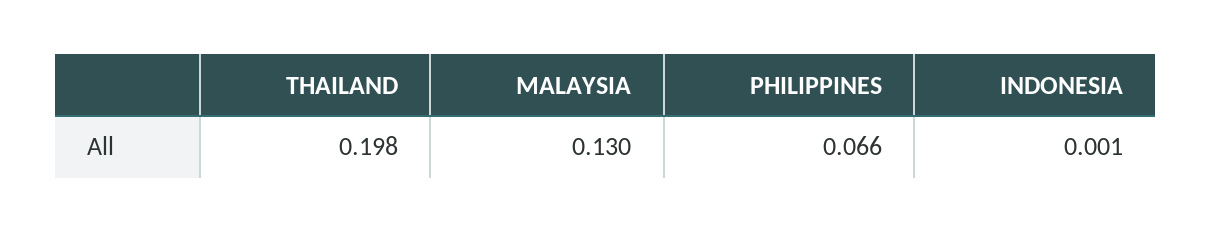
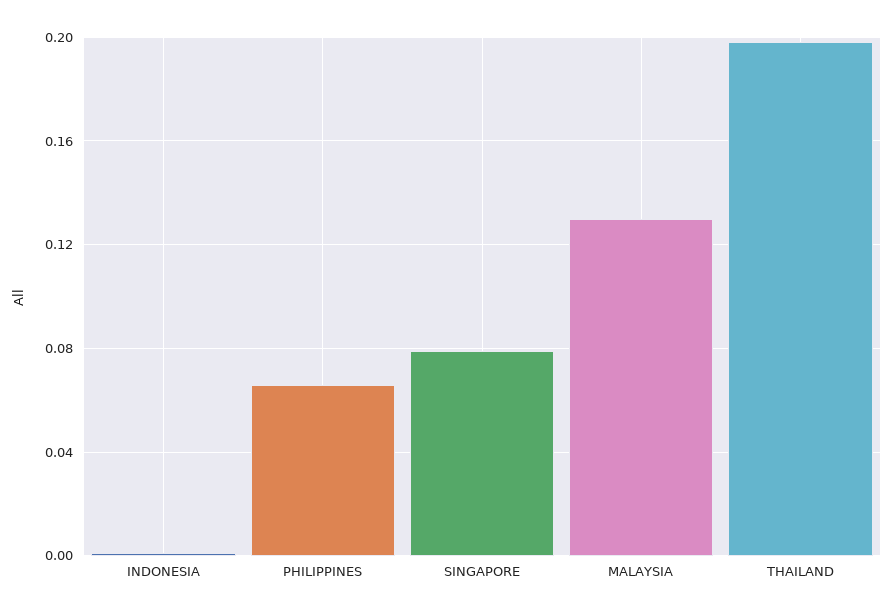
SINGAPORE: none -> 0.08

